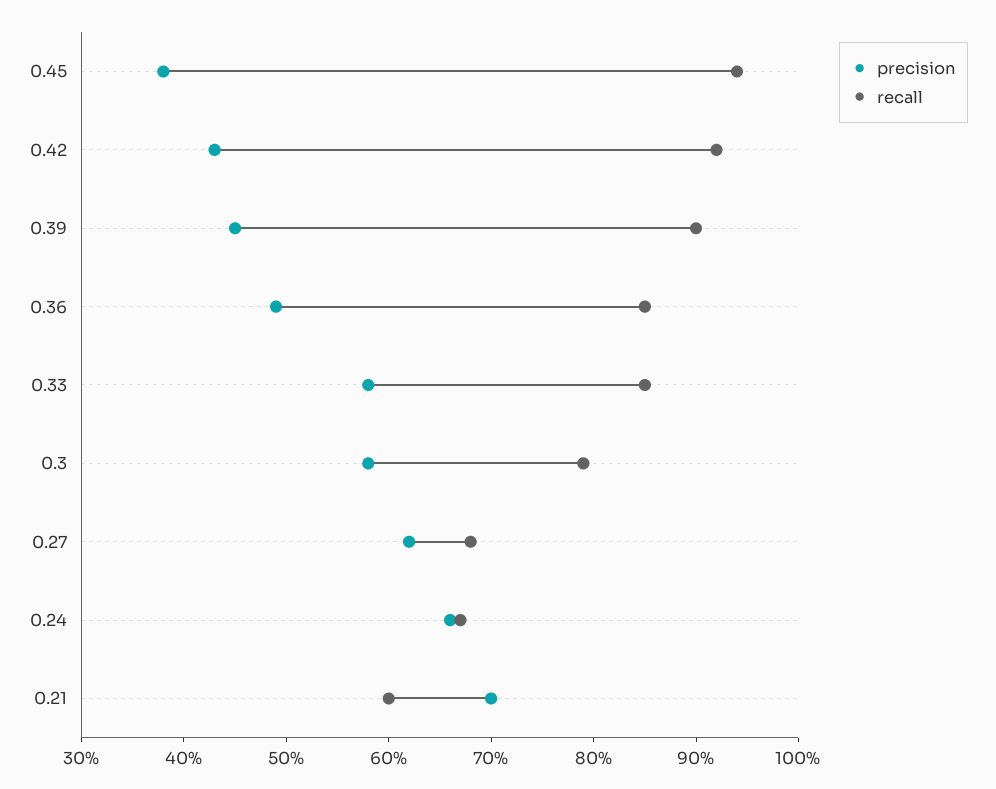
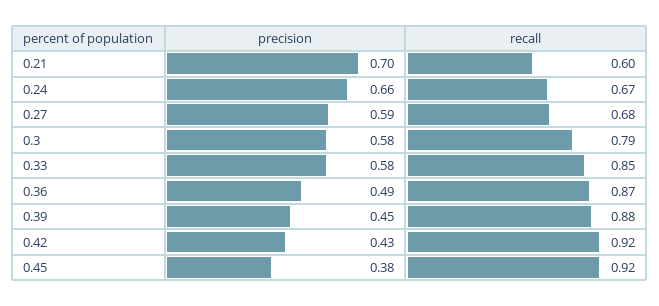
recall, 0.45: 0.94 -> 0.92
recall, 0.39: 0.9 -> 0.88
recall, 0.36: 0.85 -> 0.87
precision, 0.27: 0.62 -> 0.59

